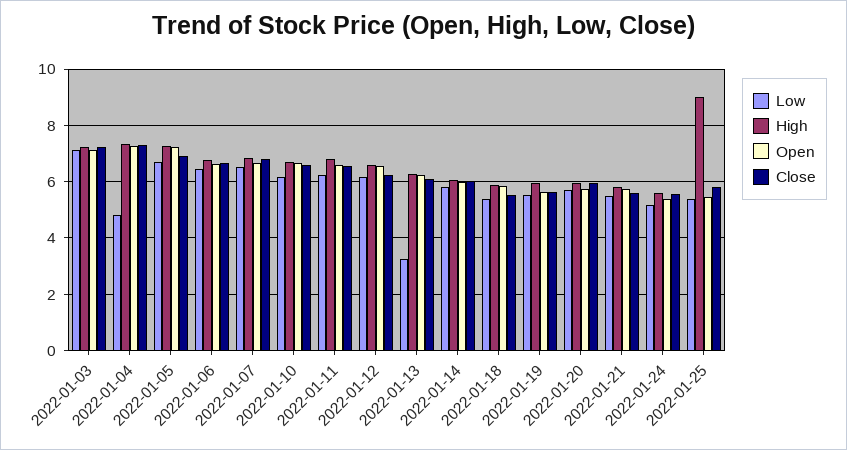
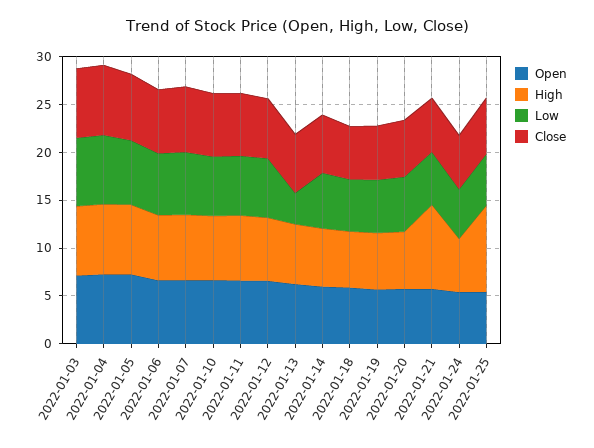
Low, 2022-01-04: 4.75 -> 7
High, 2022-01-21: 5.75 -> 9

